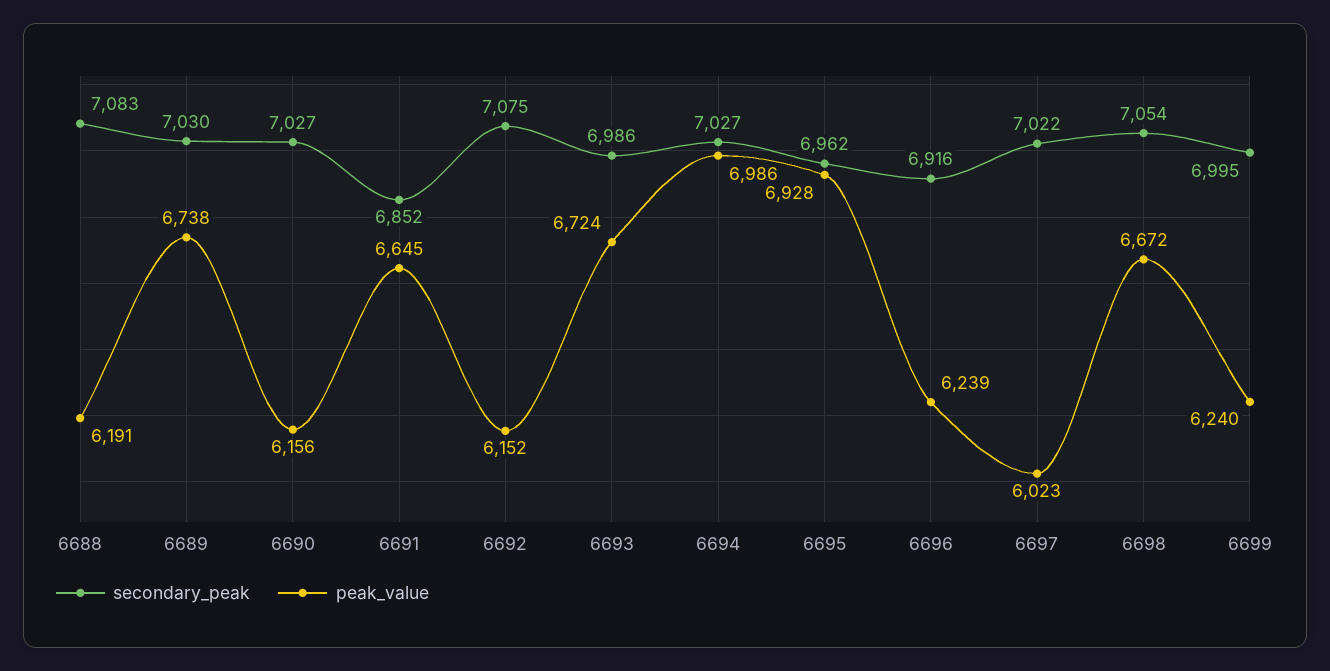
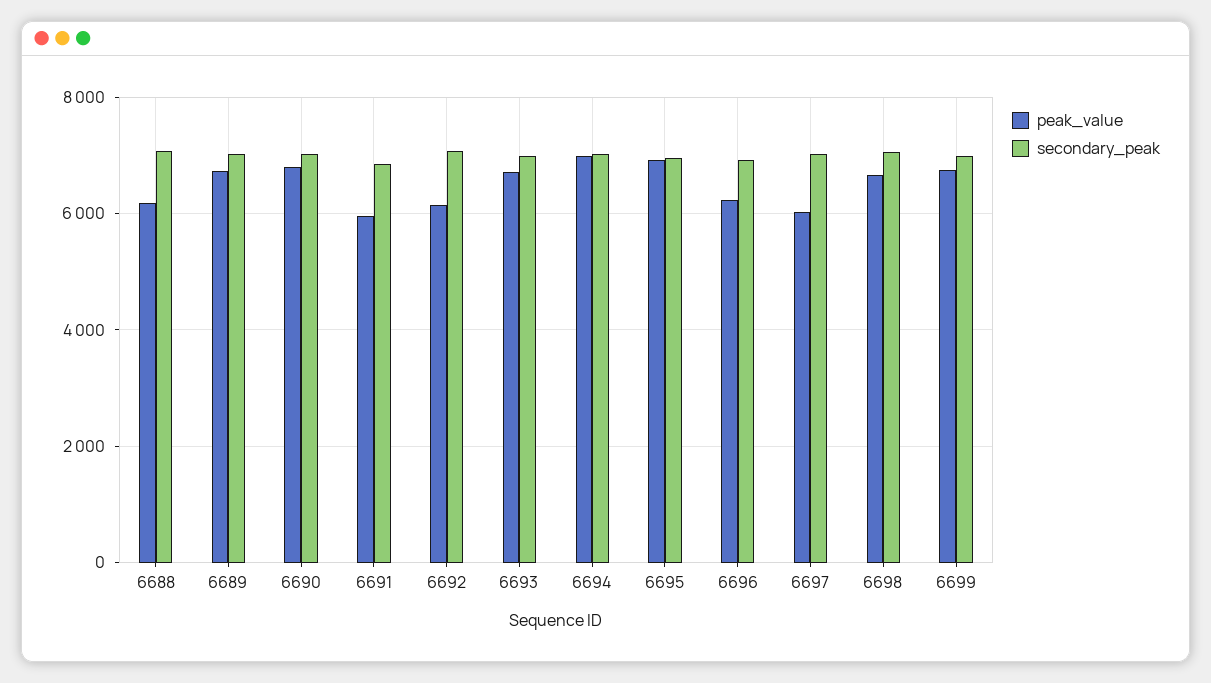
peak_value, 6690: 6156 -> 6800
peak_value, 6691: 6645 -> 6000
peak_value, 6699: 6240 -> 6800

